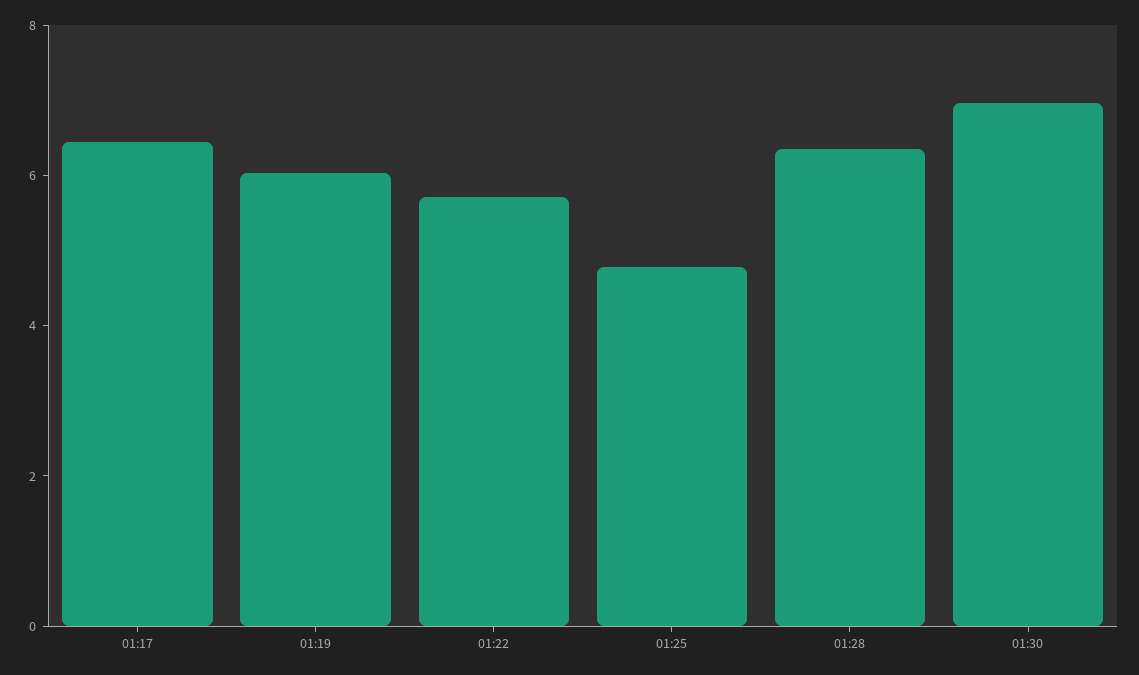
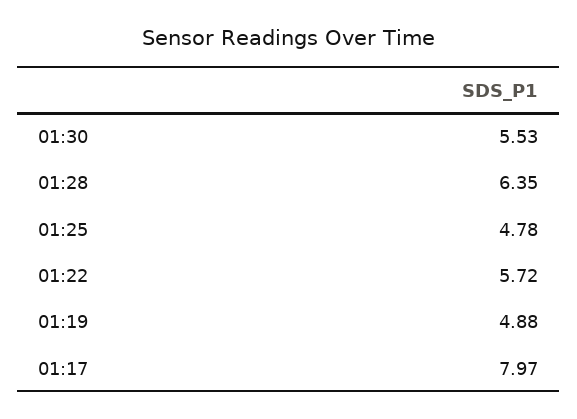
01:17: 6.5 -> 7.97
01:19: 6 -> 4.88
01:30: 7 -> 5.53

